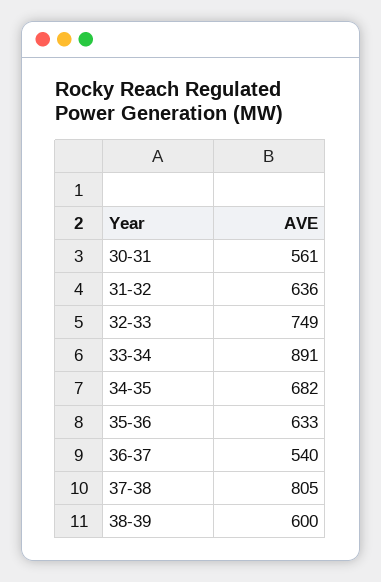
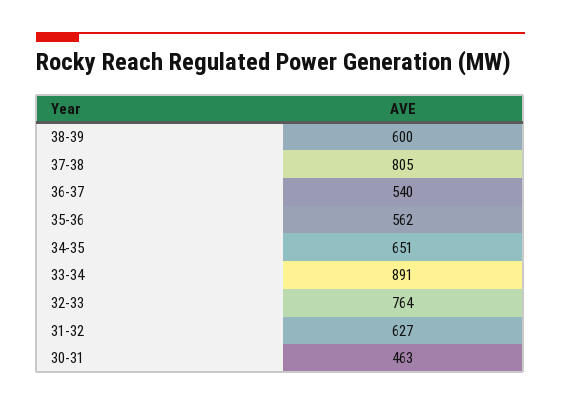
30-31: 561 -> 463
31-32: 636 -> 627
32-33: 749 -> 764
34-35: 682 -> 651
35-36: 633 -> 562

